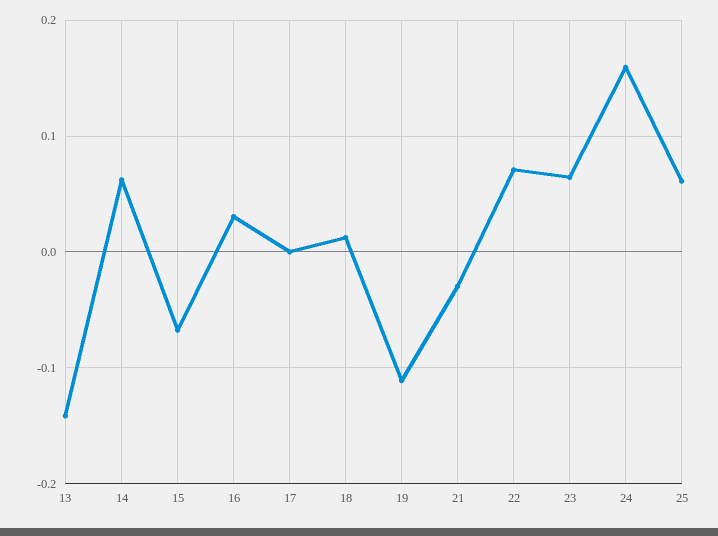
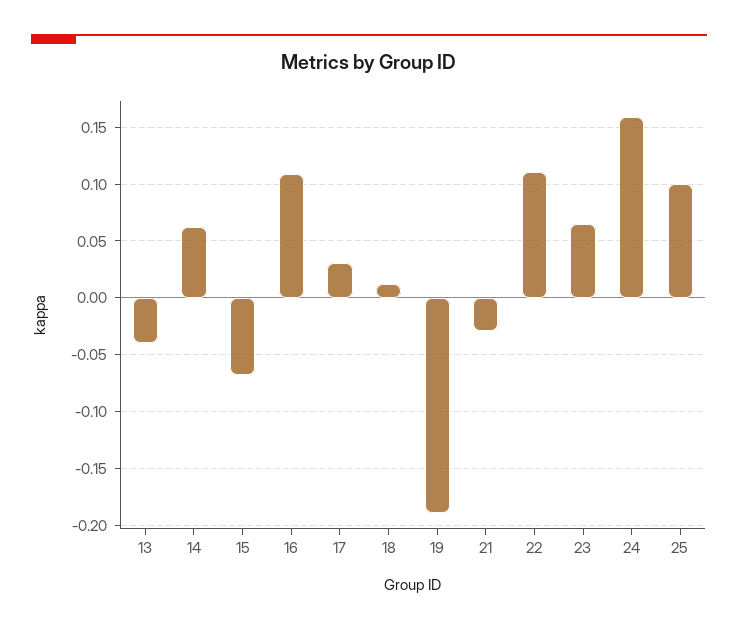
13: -0.14 -> -0.04
16: 0.03 -> 0.11
17: 0 -> 0.03
19: -0.11 -> -0.19
22: 0.07 -> 0.11
25: 0.06 -> 0.1

